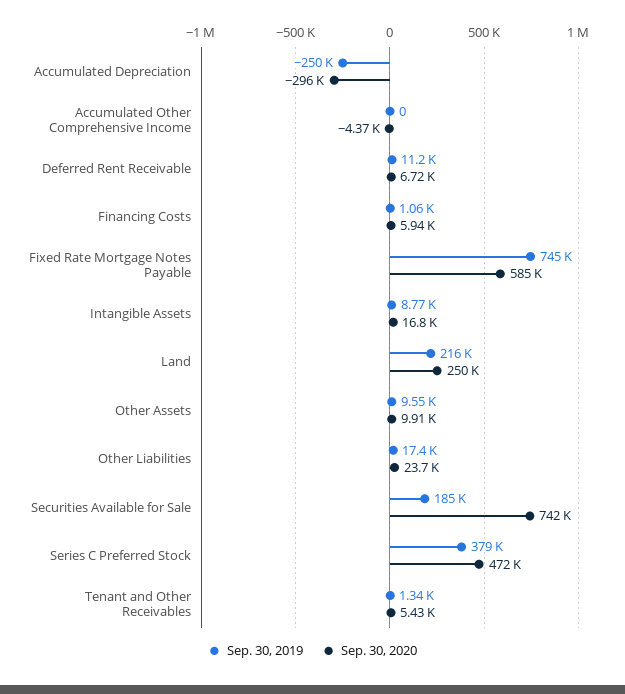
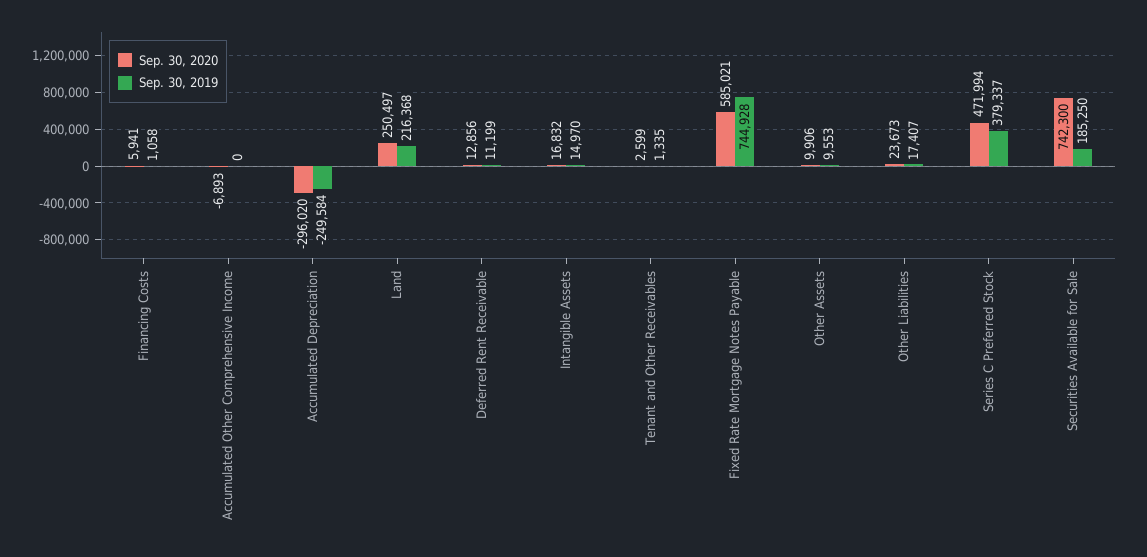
Sep. 30, 2020, Accumulated Other Comprehensive Income: -4370 -> -6893
Sep. 30, 2020, Deferred Rent Receivable: 6720 -> 12856
Sep. 30, 2019, Intangible Assets: 8770 -> 14970
Sep. 30, 2020, Tenant and Other Receivables: 5430 -> 2599

